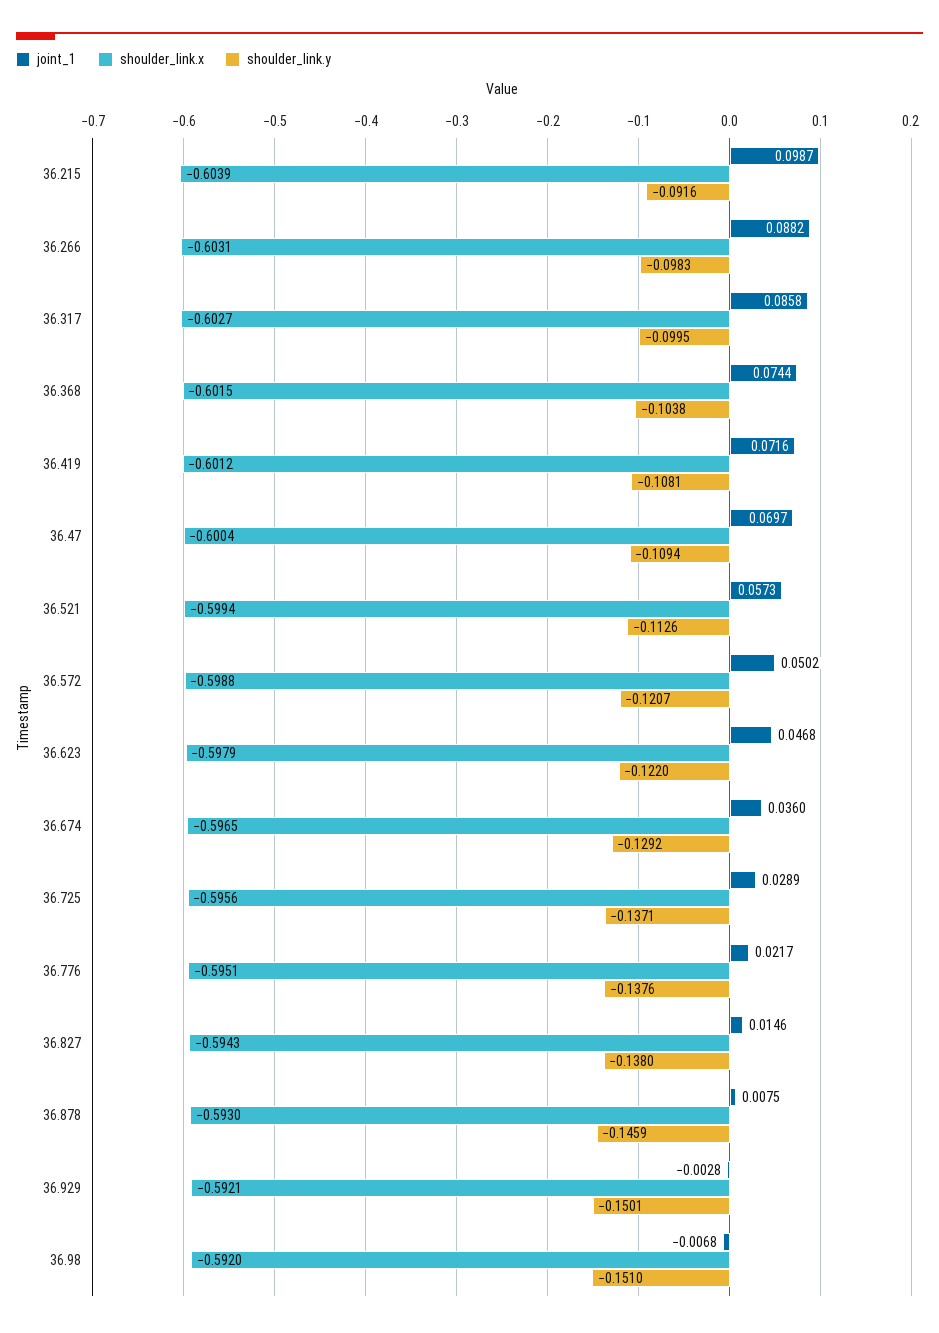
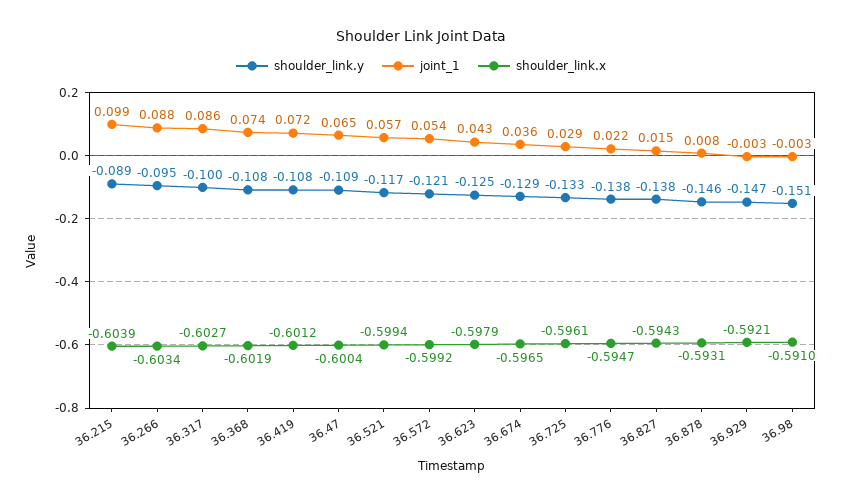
shoulder_link.y, 36.215: -0.0916 -> -0.089
shoulder_link.x, 36.266: -0.6031 -> -0.6034
shoulder_link.y, 36.266: -0.0983 -> -0.095
shoulder_link.x, 36.368: -0.6015 -> -0.6019
shoulder_link.y, 36.368: -0.1038 -> -0.108
joint_1, 36.47: 0.0697 -> 0.065
shoulder_link.y, 36.521: -0.1126 -> -0.117
joint_1, 36.572: 0.0502 -> 0.054
shoulder_link.x, 36.572: -0.5988 -> -0.5992
joint_1, 36.623: 0.0468 -> 0.043
shoulder_link.y, 36.623: -0.122 -> -0.125
shoulder_link.x, 36.725: -0.5956 -> -0.5961
shoulder_link.y, 36.725: -0.1371 -> -0.133
shoulder_link.x, 36.776: -0.5951 -> -0.5947
shoulder_link.x, 36.878: -0.593 -> -0.5931
shoulder_link.y, 36.929: -0.1501 -> -0.147
joint_1, 36.98: -0.0068 -> -0.003
shoulder_link.x, 36.98: -0.592 -> -0.591

